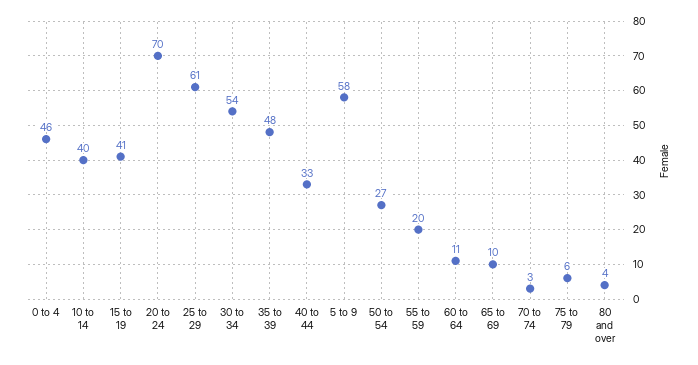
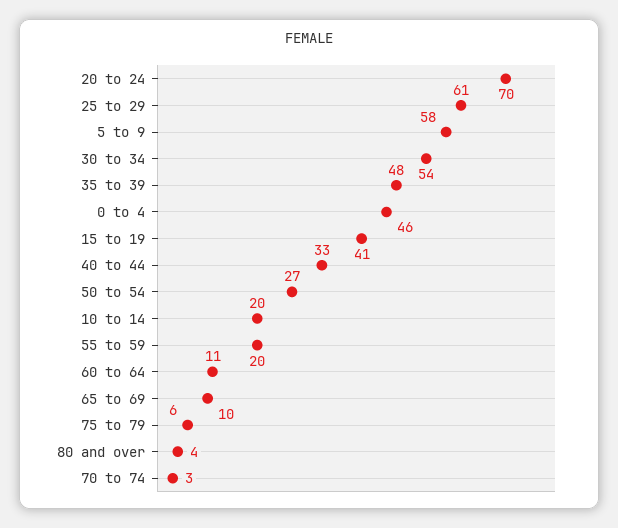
10 to 14: 40 -> 20

